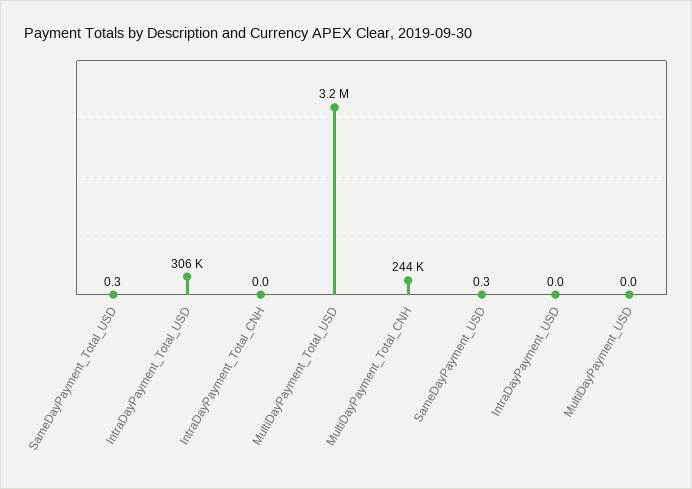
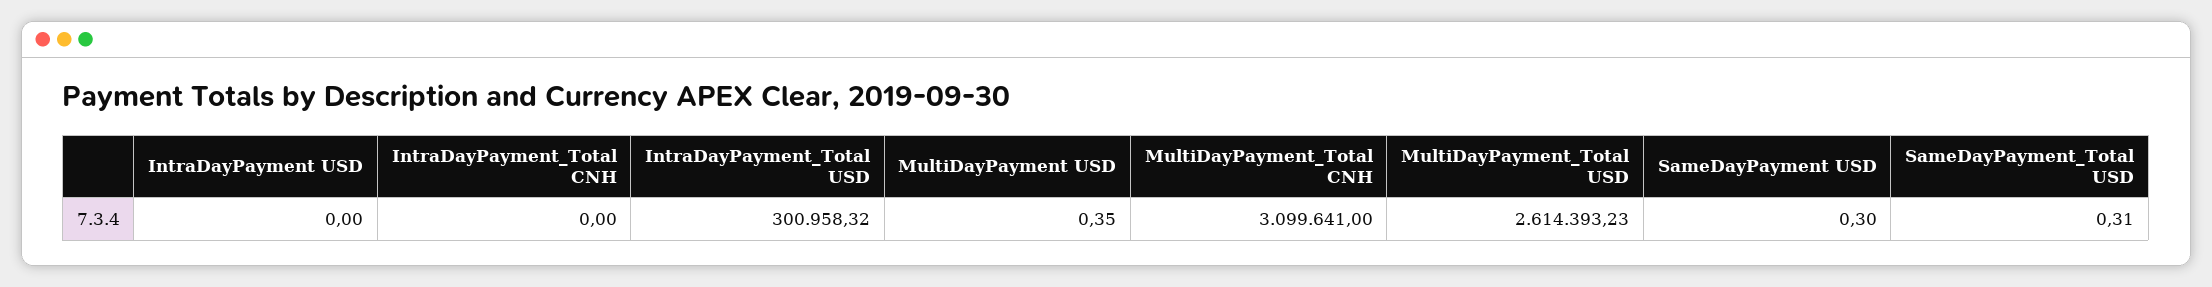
IntraDayPayment_Total_USD: 306000 -> 300958.32
MultiDayPayment_Total_USD: 3200000 -> 2614393.23
MultiDayPayment_Total_CNH: 244000 -> 3099641
MultiDayPayment_USD: 0 -> 0.35

